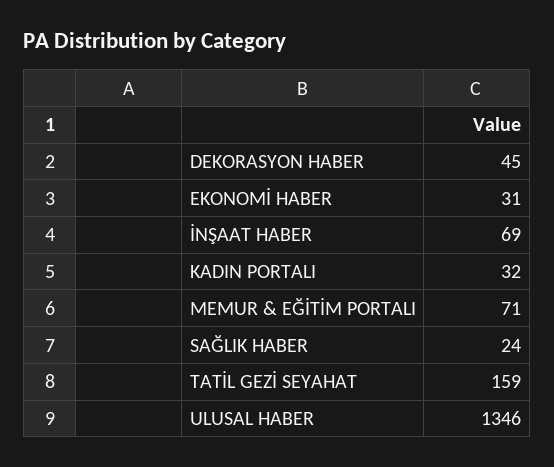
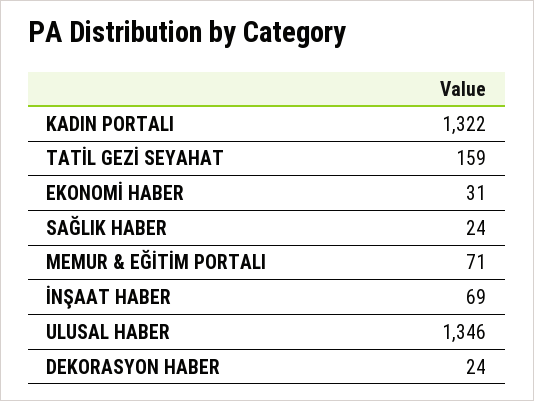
DEKORASYON HABER: 45 -> 24
KADIN PORTALI: 32 -> 1322

